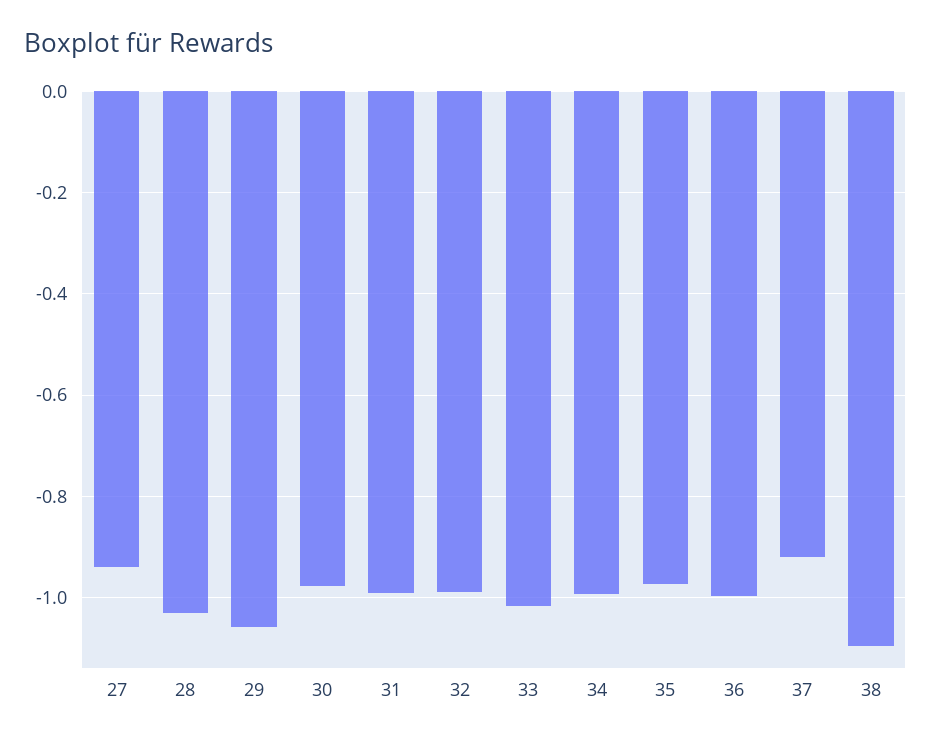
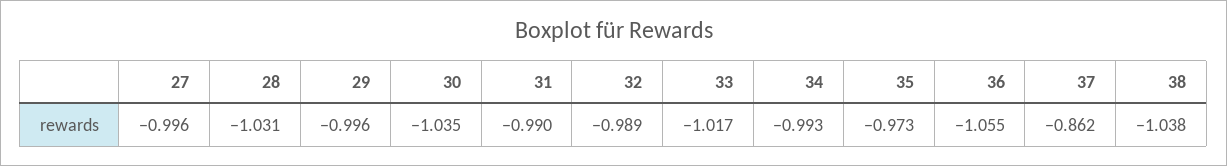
27: -0.94 -> -0.996
29: -1.06 -> -0.996
30: -0.98 -> -1.035
36: -1 -> -1.055
37: -0.92 -> -0.862
38: -1.1 -> -1.038

